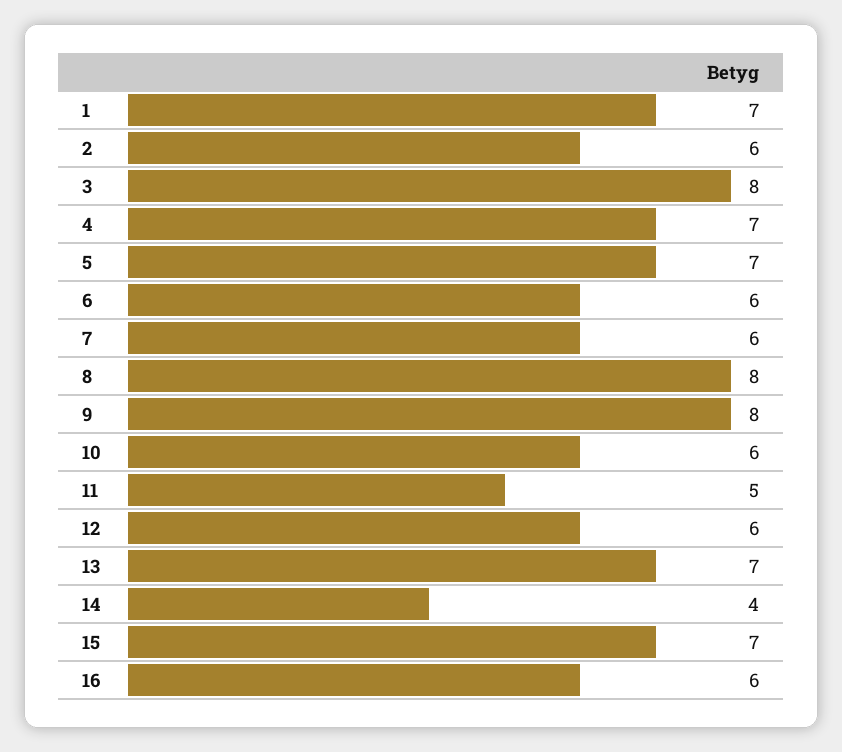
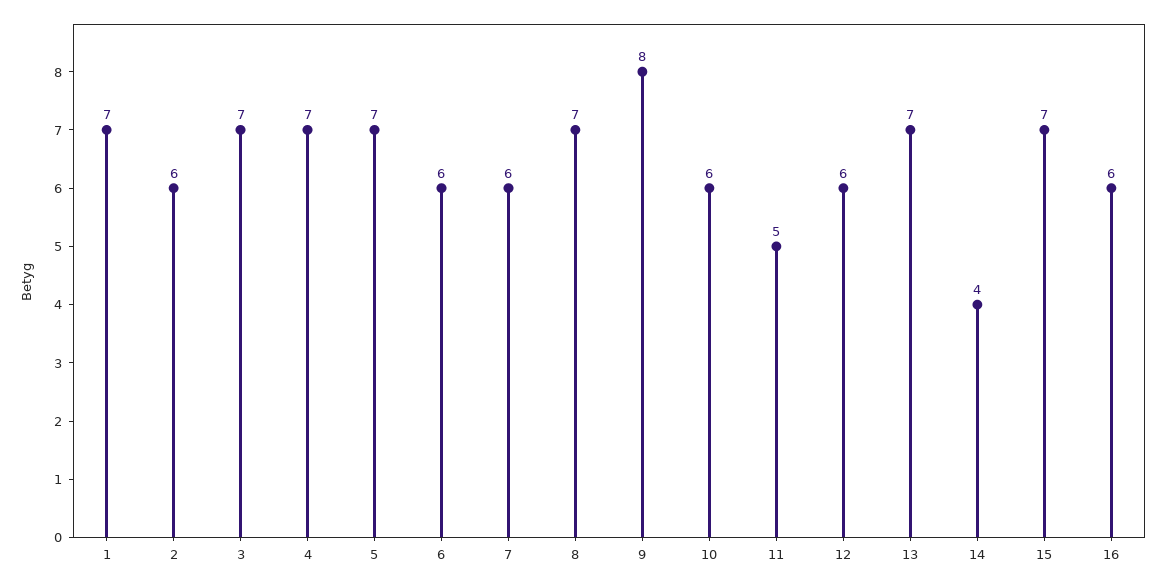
3: 8 -> 7
8: 8 -> 7

